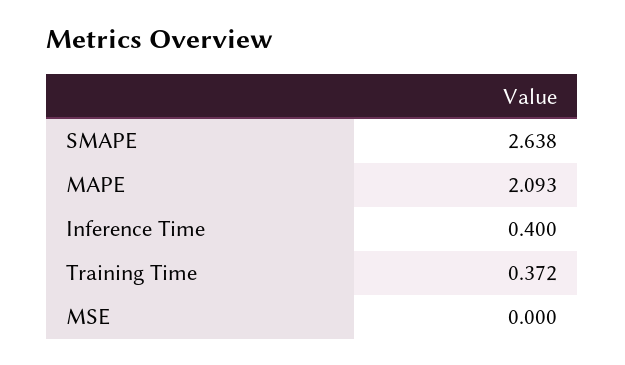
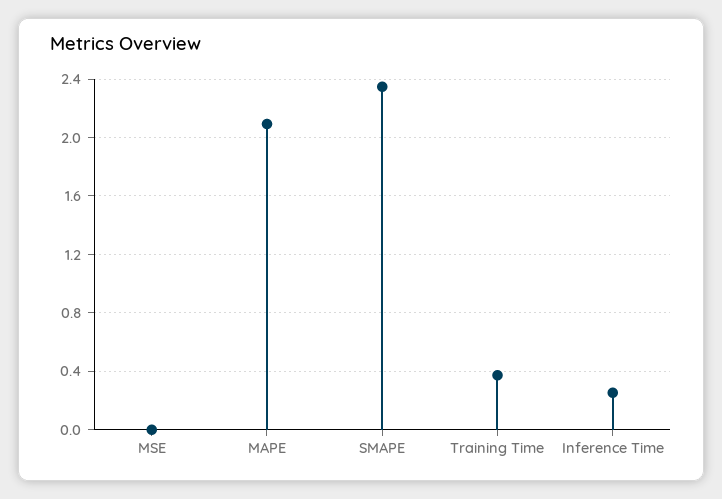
SMAPE: 2.638 -> 2.35
Inference Time: 0.4 -> 0.25

